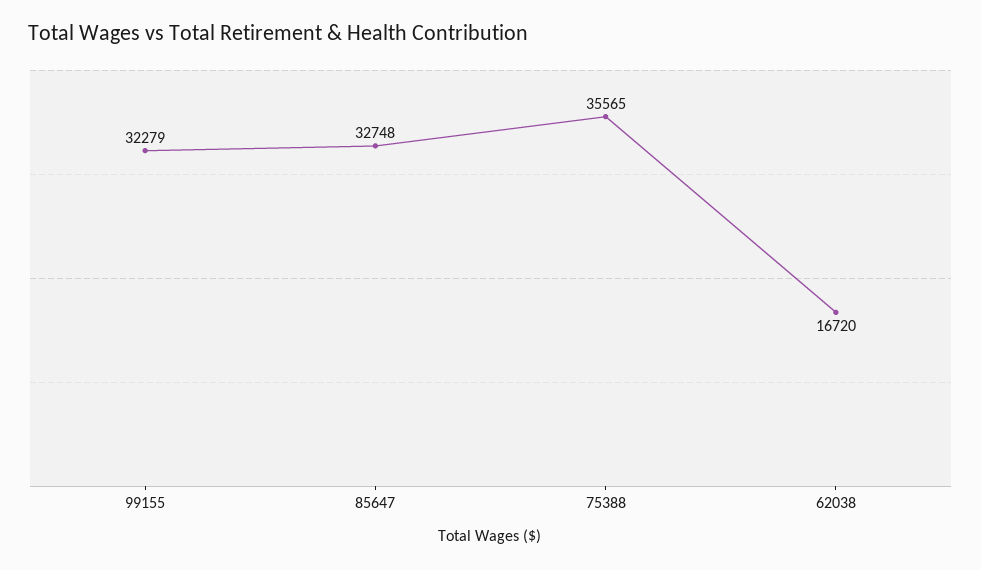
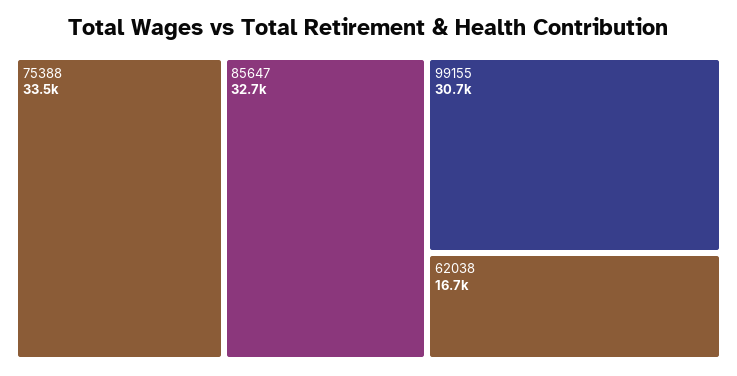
99155: 32279 -> 30700
75388: 35565 -> 33500

